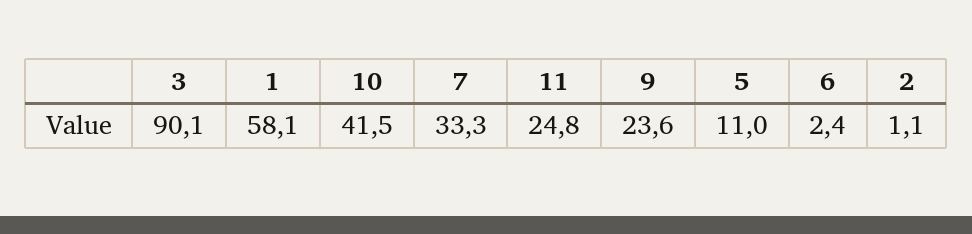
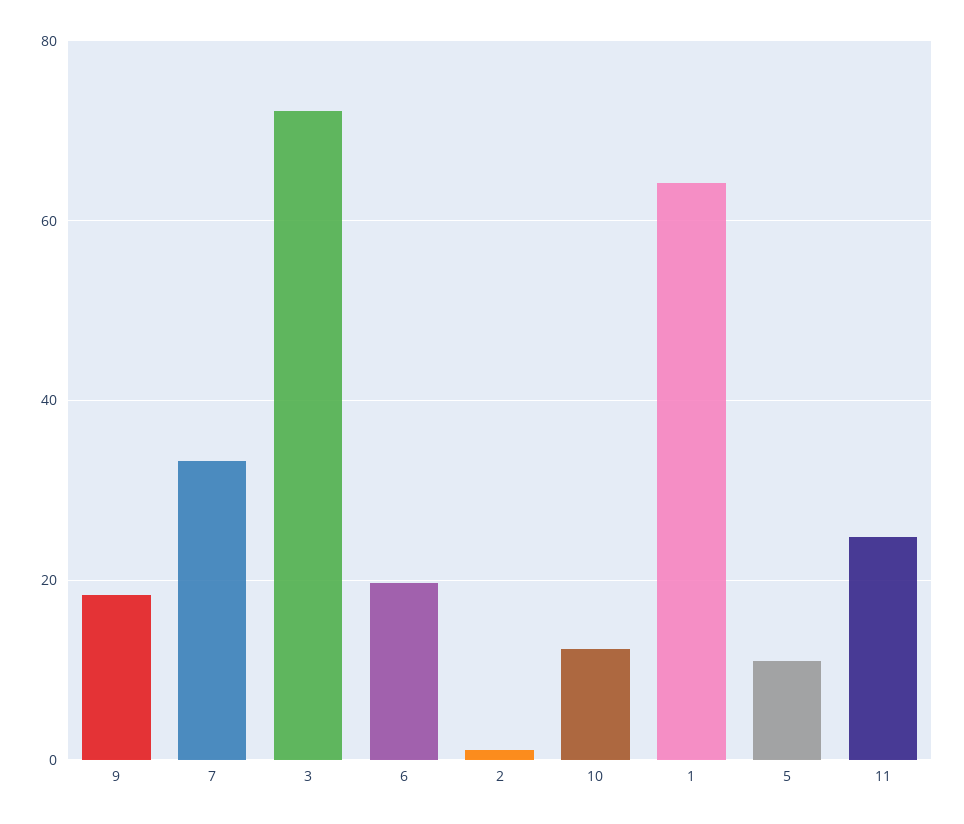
3: 90.1 -> 72
1: 58.1 -> 64
10: 41.5 -> 12
9: 23.6 -> 18
6: 2.4 -> 20

